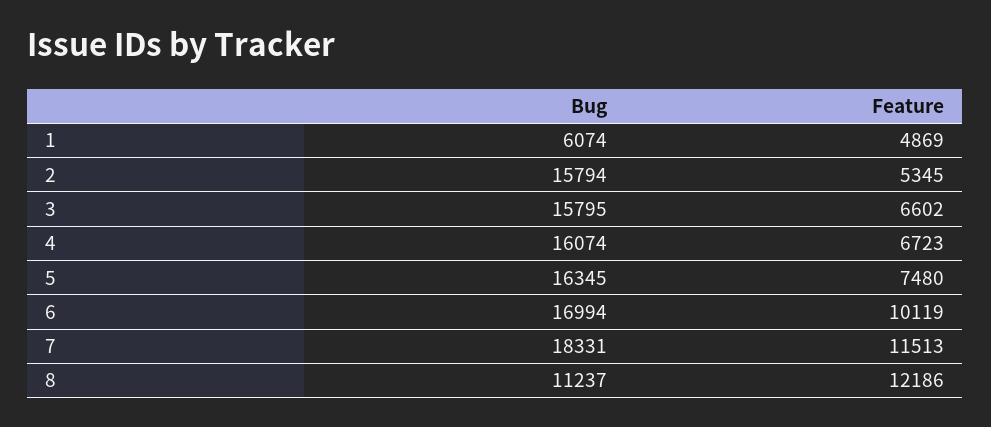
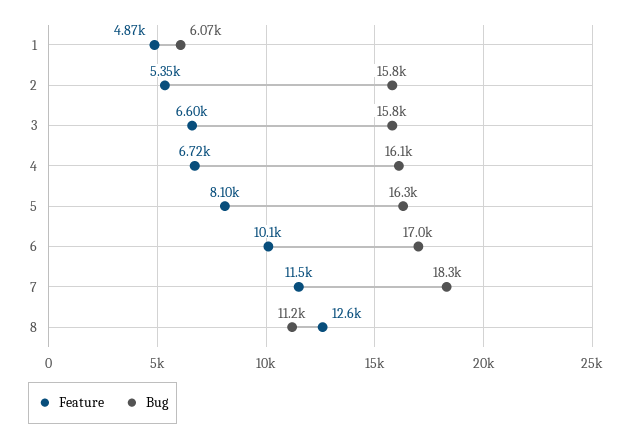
Feature, 5: 7480 -> 8100
Feature, 8: 12186 -> 12600

